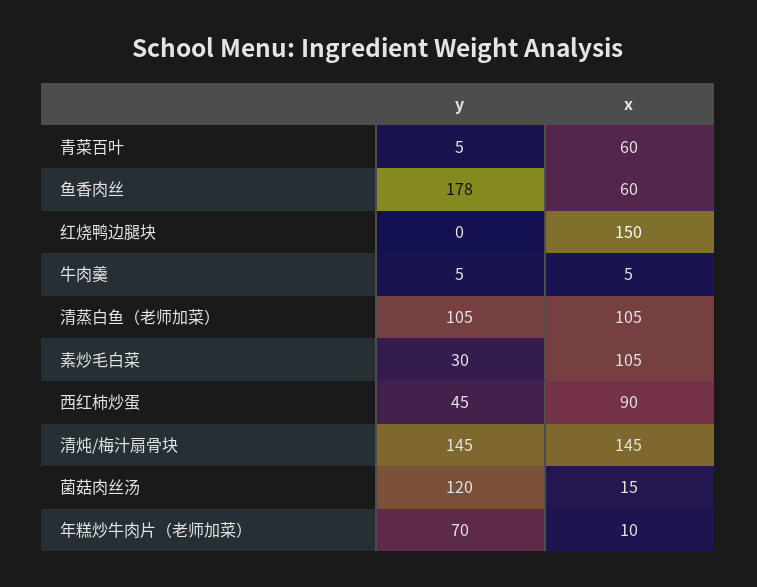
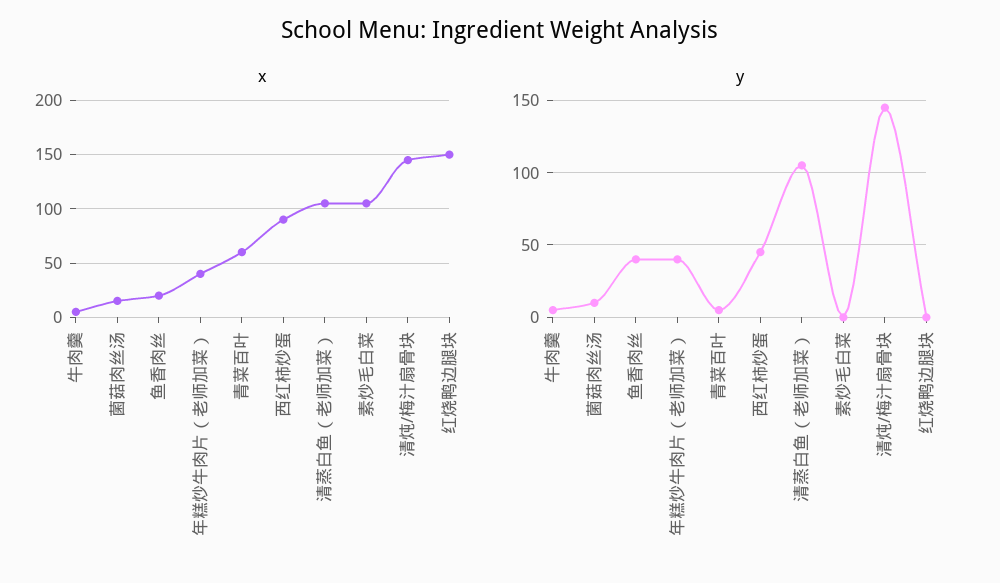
y, 鱼香肉丝: 178 -> 40
x, 鱼香肉丝: 60 -> 20
y, 素炒毛白菜: 30 -> 0
y, 菌菇肉丝汤: 120 -> 10
y, 年糕炒牛肉片（老师加菜）: 70 -> 40
x, 年糕炒牛肉片（老师加菜）: 10 -> 40

